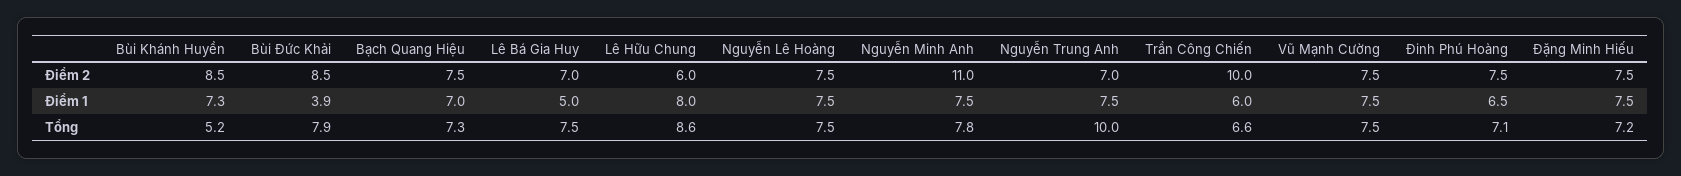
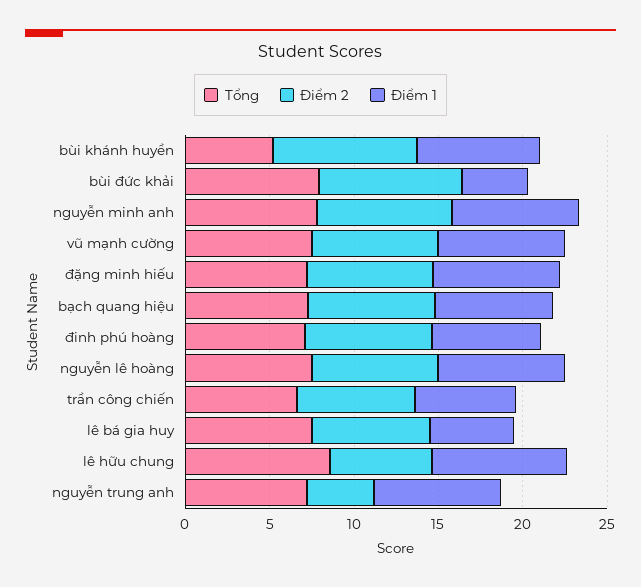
Điểm 2, Nguyễn Minh Anh: 11 -> 8
Điểm 2, Nguyễn Trung Anh: 7 -> 4
Điểm 2, Trần Công Chiến: 10 -> 7
Tổng, Nguyễn Trung Anh: 10 -> 7

